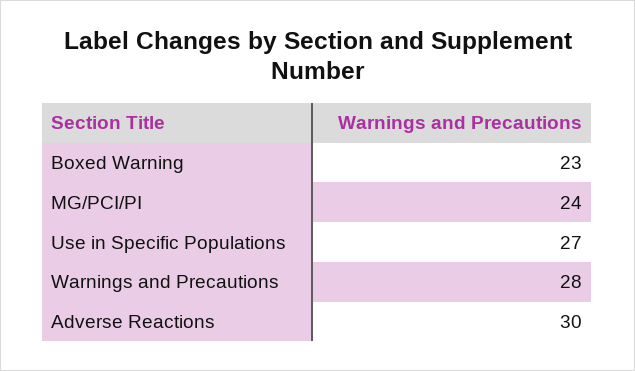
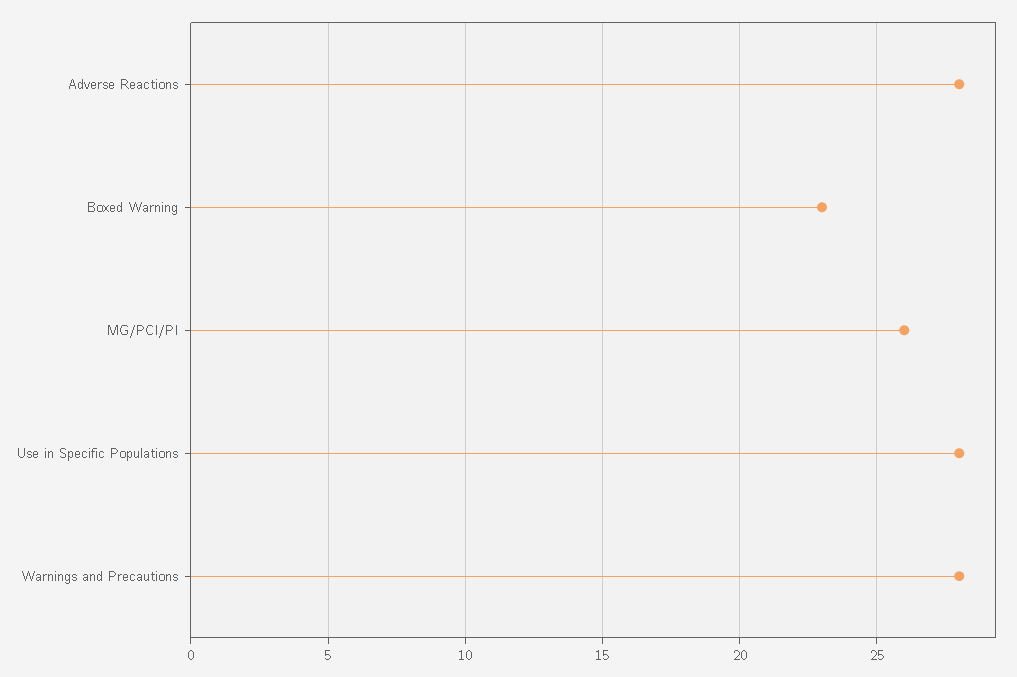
MG/PCI/PI: 24 -> 26
Use in Specific Populations: 27 -> 28
Adverse Reactions: 30 -> 28

